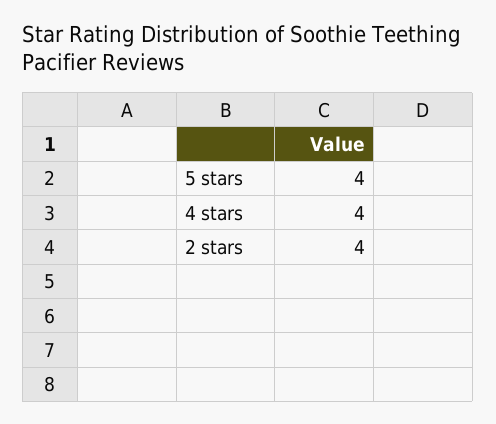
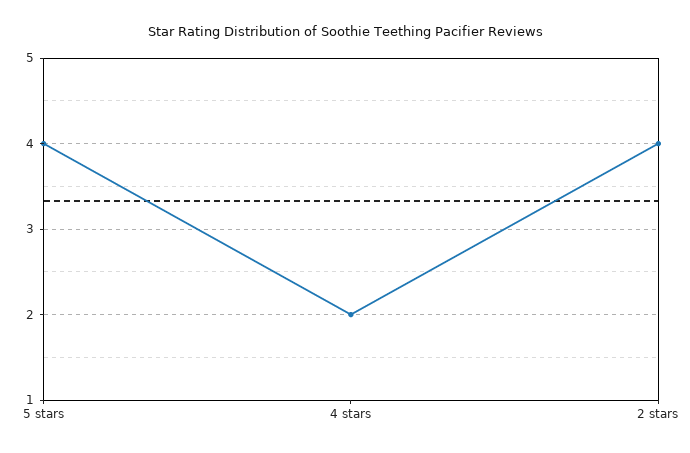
4 stars: 4 -> 2

